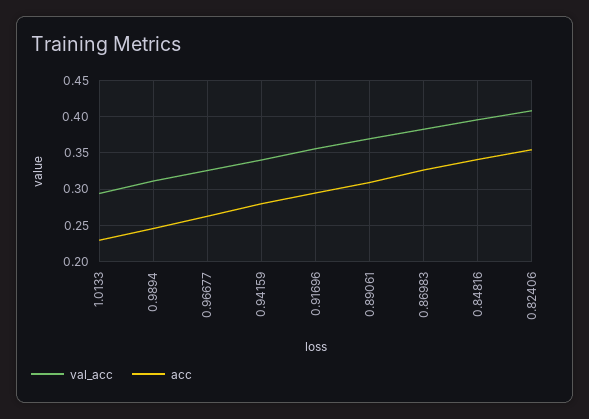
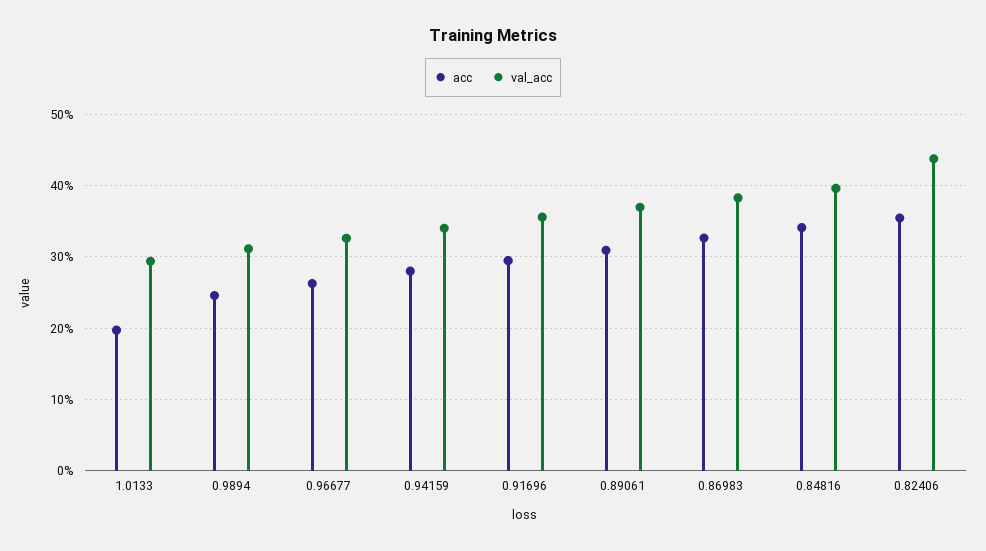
acc, 1.0133: 0.23 -> 0.2
val_acc, 0.82406: 0.41 -> 0.44

